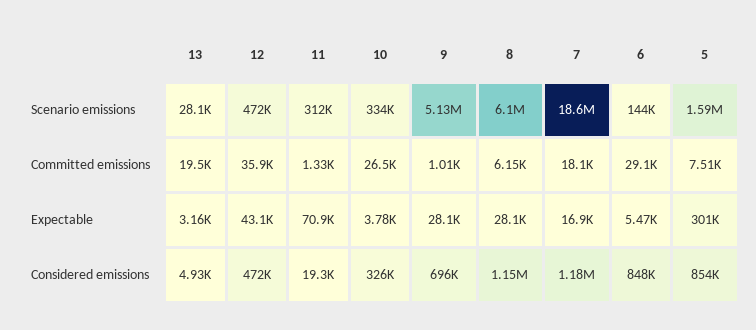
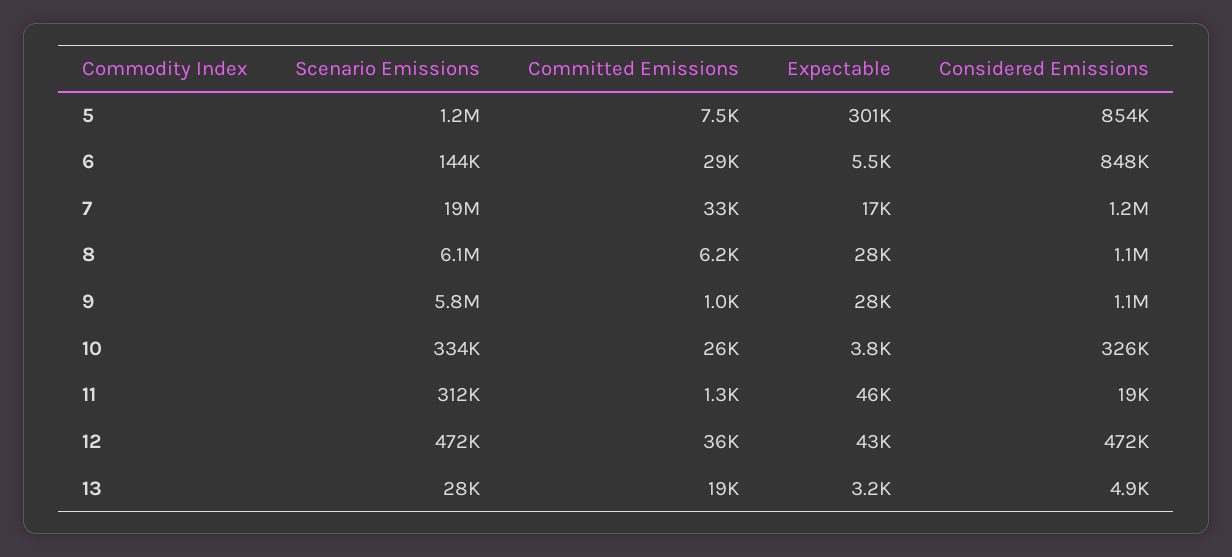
9, Scenario emissions: 5130000 -> 5800000
5, Scenario emissions: 1590000 -> 1200000
7, Committed emissions: 18100 -> 33000
11, Expectable: 70900 -> 46000
9, Considered emissions: 696000 -> 1100000

